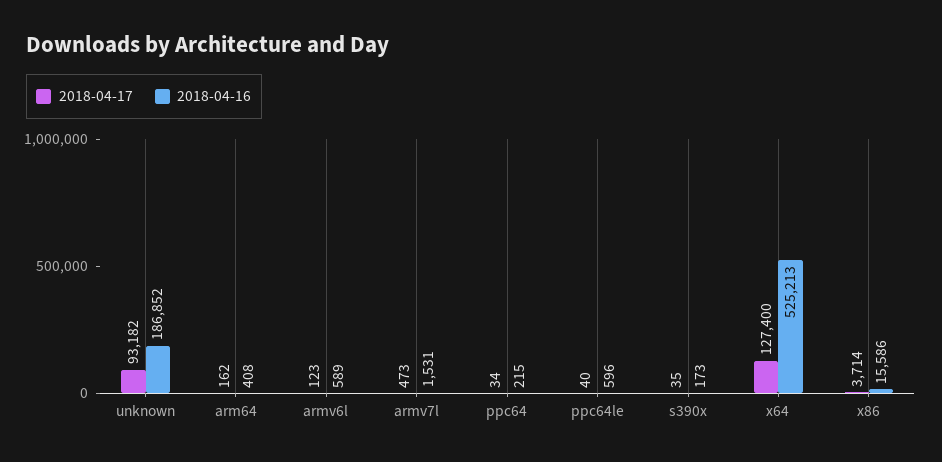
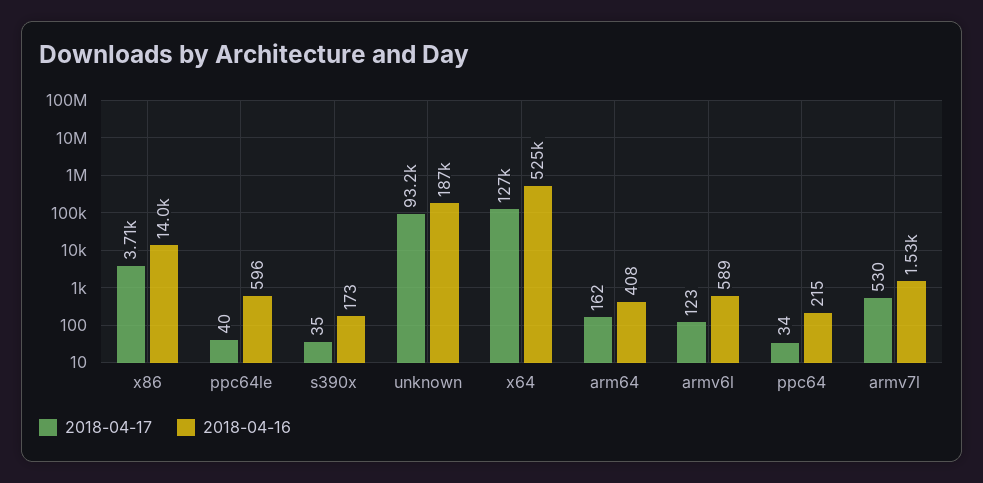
2018-04-17, armv7l: 473 -> 530
2018-04-16, x86: 15586 -> 14000

